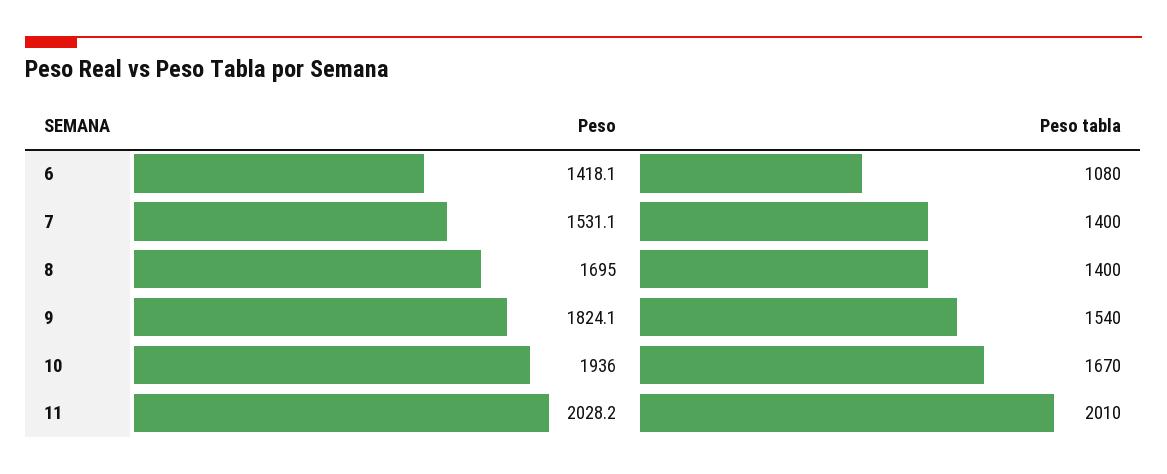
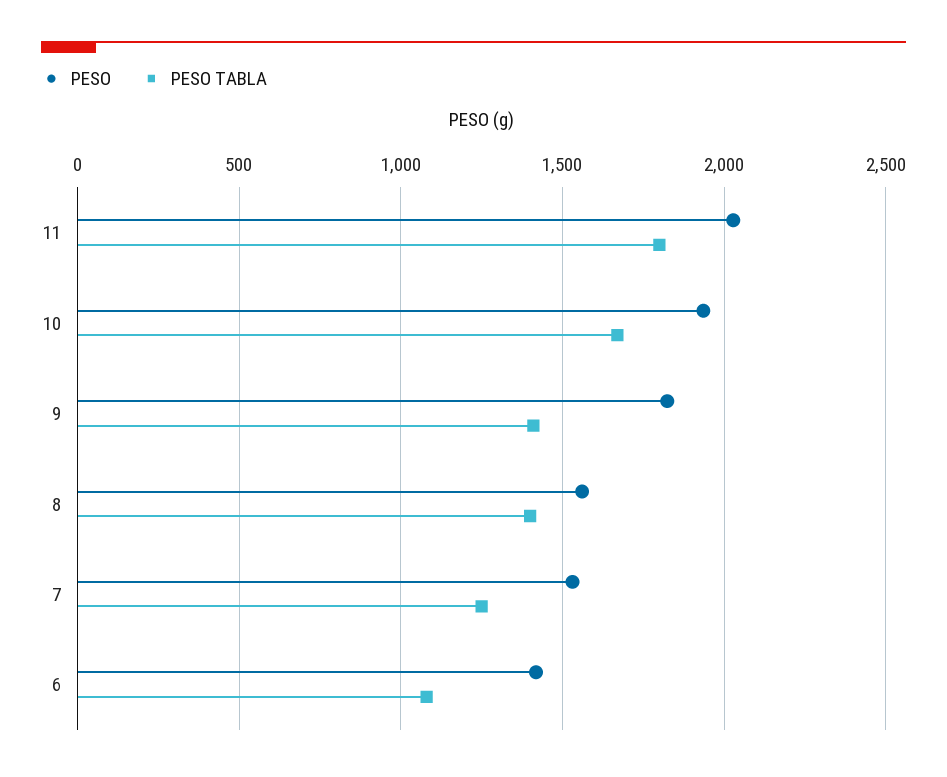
Peso tabla, 7: 1400 -> 1250
Peso, 8: 1695 -> 1550
Peso tabla, 9: 1540 -> 1400
Peso tabla, 11: 2010 -> 1800

